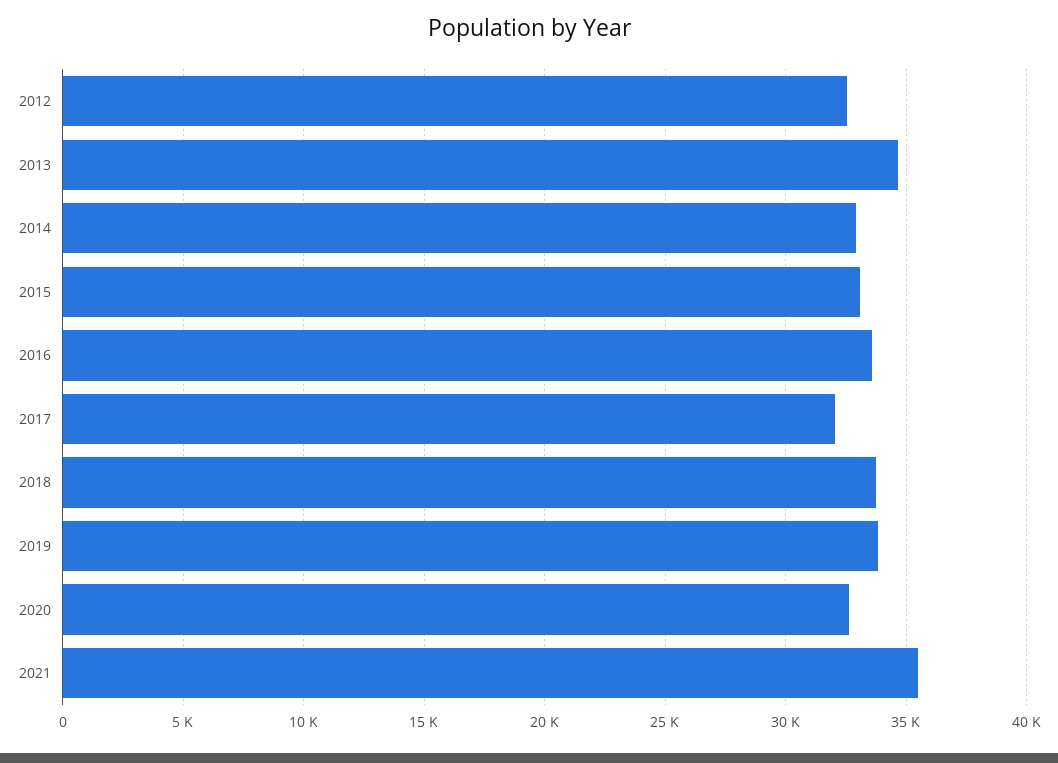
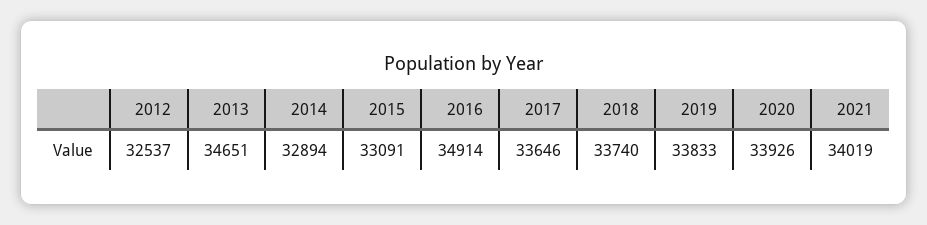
2016: 33500 -> 34914
2017: 32000 -> 33646
2020: 32500 -> 33926
2021: 35500 -> 34019

